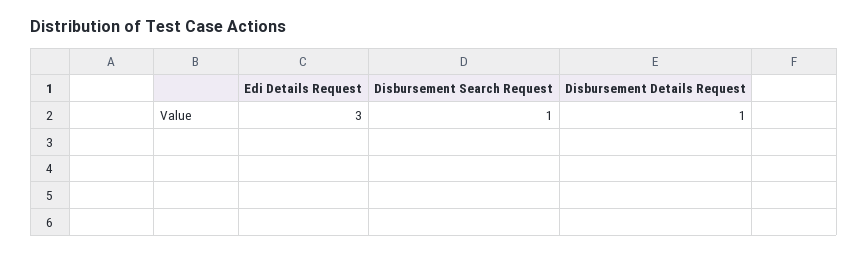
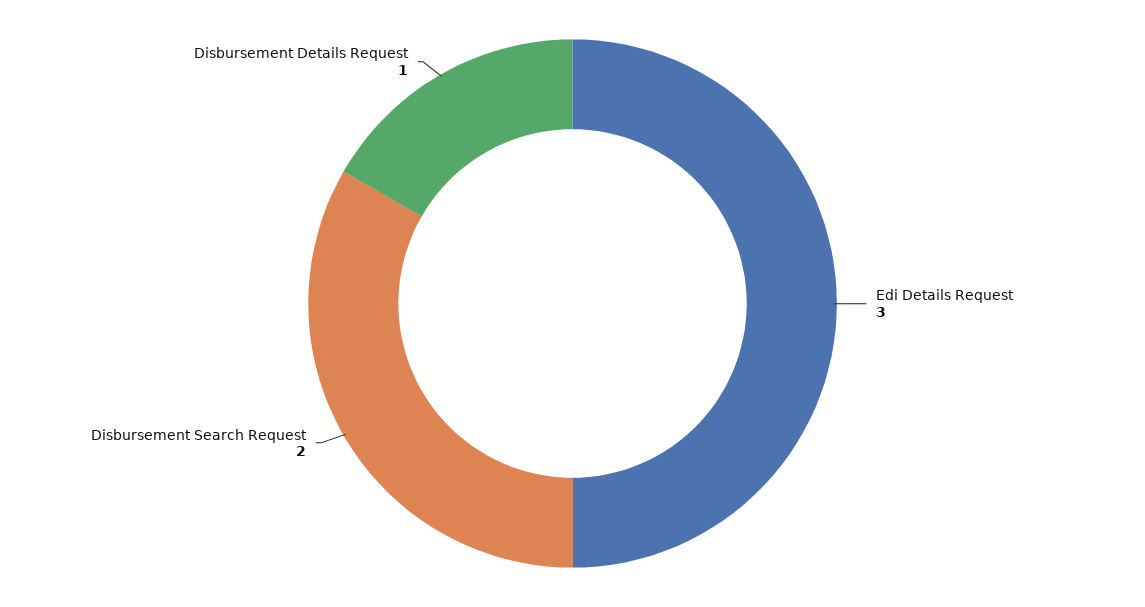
Disbursement Search Request: 1 -> 2

